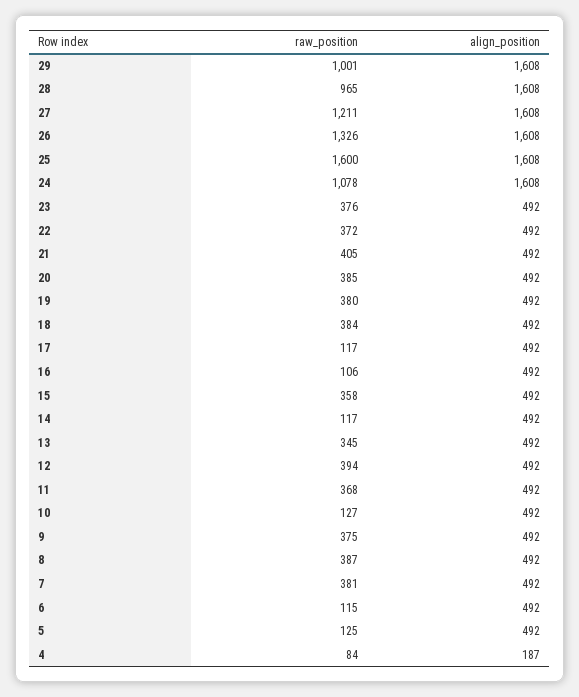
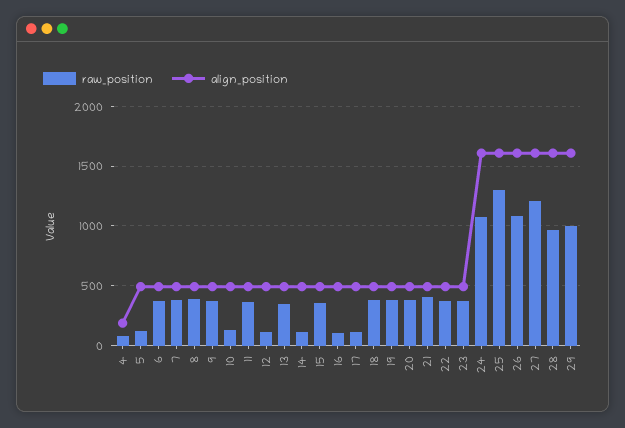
raw_position, 26: 1326 -> 1100
raw_position, 25: 1600 -> 1300
raw_position, 12: 394 -> 100
raw_position, 6: 115 -> 400

